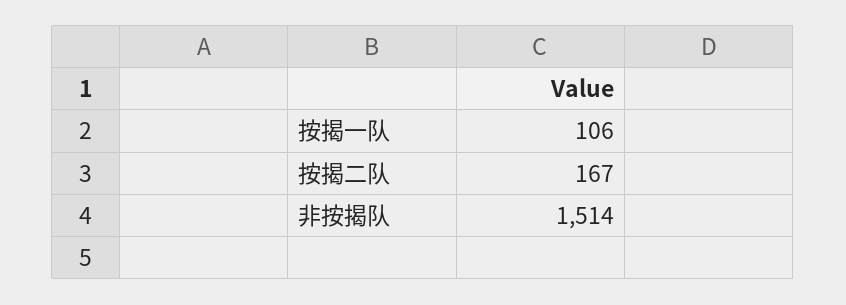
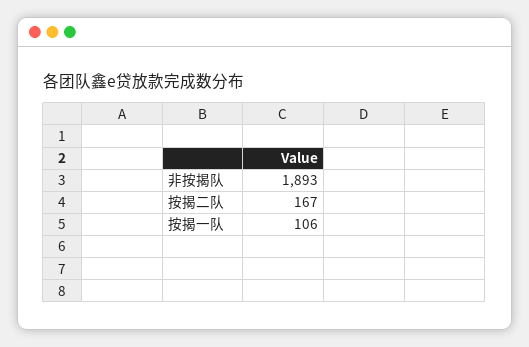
非按揭队: 1514 -> 1893

